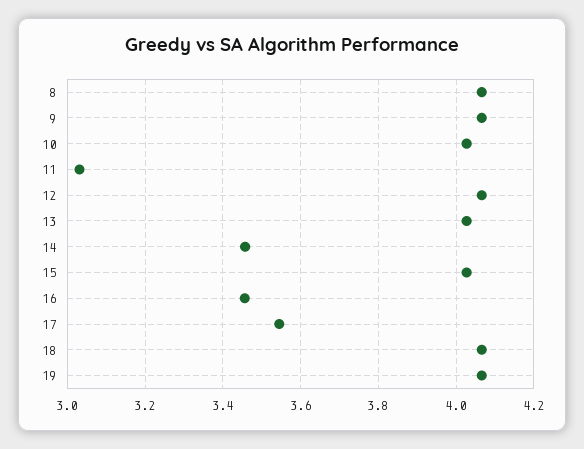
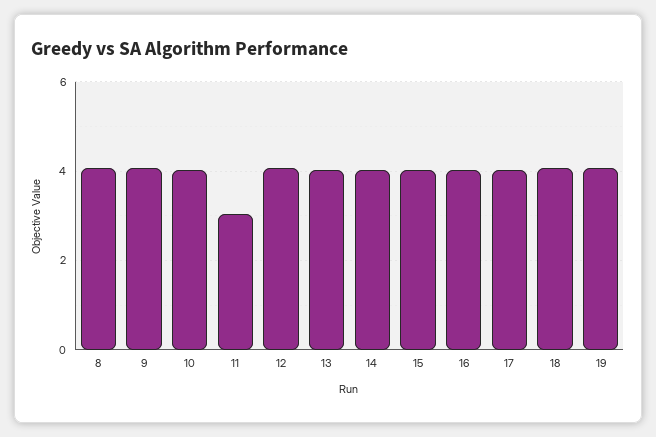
14: 3.46 -> 4
16: 3.46 -> 4
17: 3.54 -> 4

